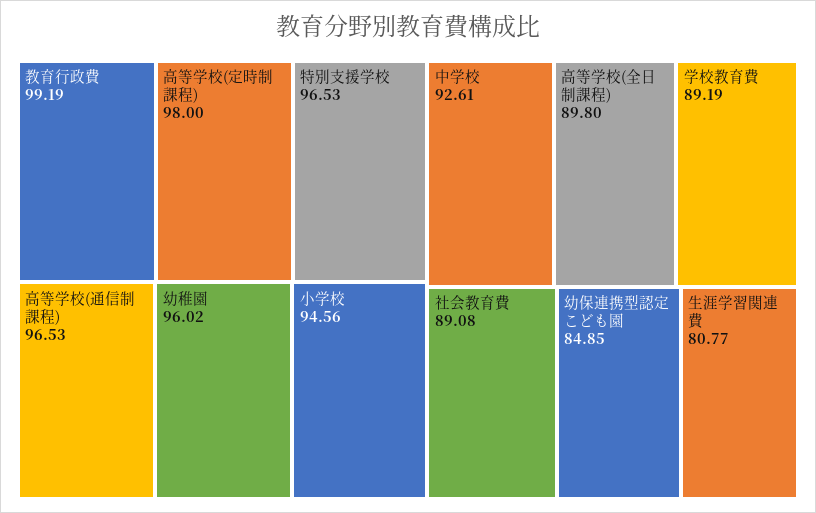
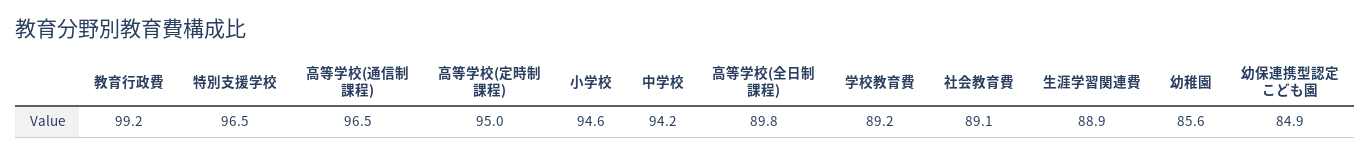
高等学校(定時制課程): 98 -> 95
幼稚園: 96.02 -> 85.6
中学校: 92.61 -> 94.2
生涯学習関連費: 80.77 -> 88.9

